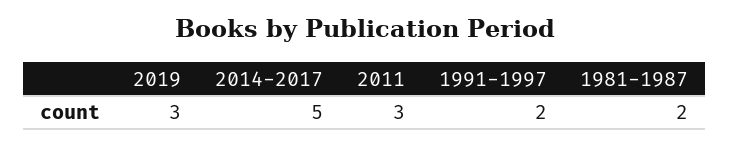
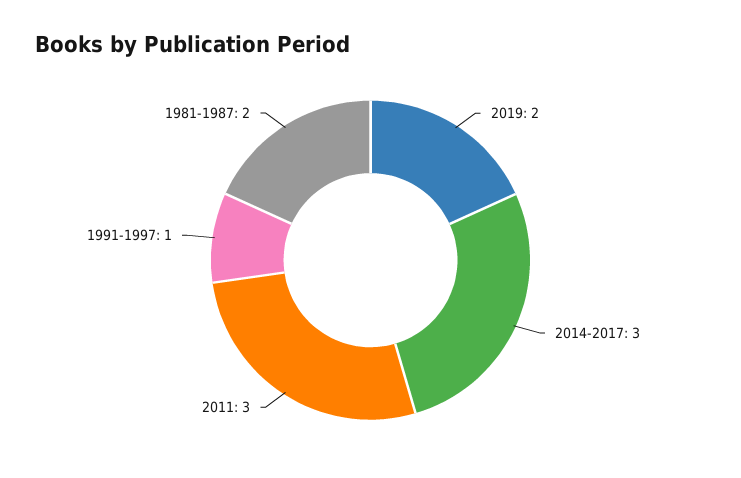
2019: 3 -> 2
2014-2017: 5 -> 3
1991-1997: 2 -> 1

